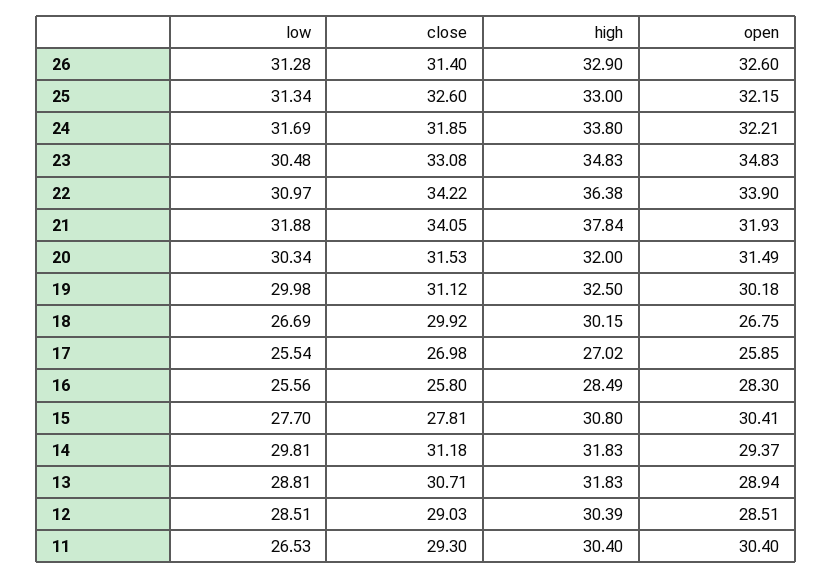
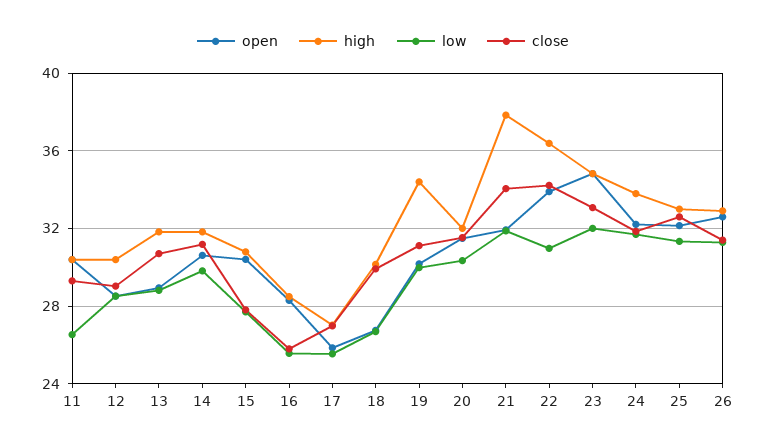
low, 23: 30.48 -> 32
high, 19: 32.5 -> 34.5
open, 14: 29.37 -> 30.5

